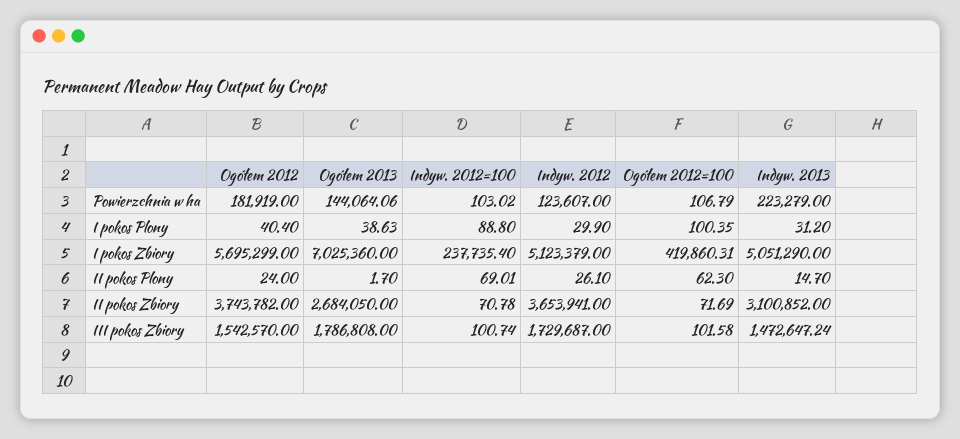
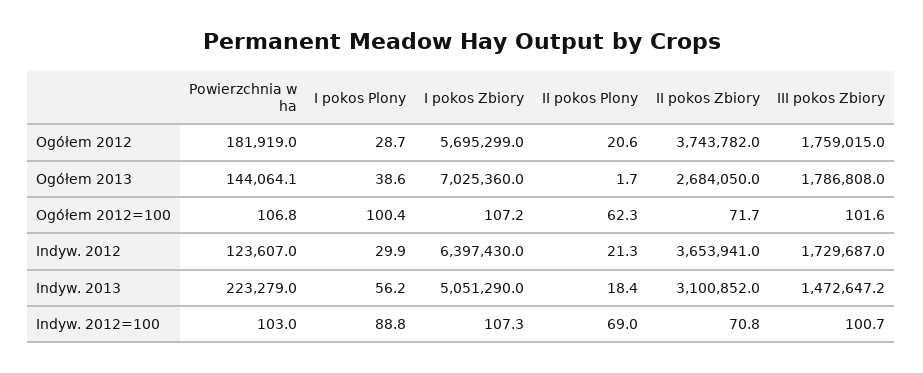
Ogółem 2012, I pokos Plony: 40.4 -> 28.7
Indyw. 2013, I pokos Plony: 31.2 -> 56.2
Indyw. 2012=100, I pokos Zbiory: 237735.4 -> 107.3
Indyw. 2012, I pokos Zbiory: 5123379 -> 6397430
Ogółem 2012=100, I pokos Zbiory: 419860.31 -> 107.2
Ogółem 2012, II pokos Plony: 24 -> 20.6
Indyw. 2012, II pokos Plony: 26.1 -> 21.3
Indyw. 2013, II pokos Plony: 14.7 -> 18.4
Ogółem 2012, III pokos Zbiory: 1542570 -> 1759015

